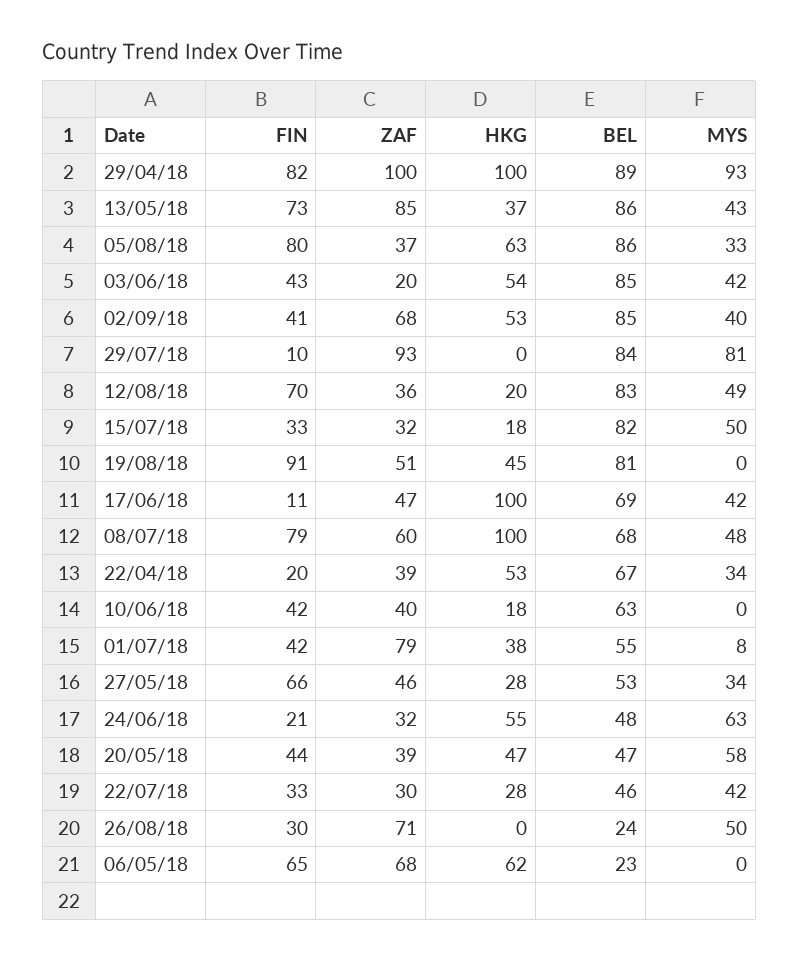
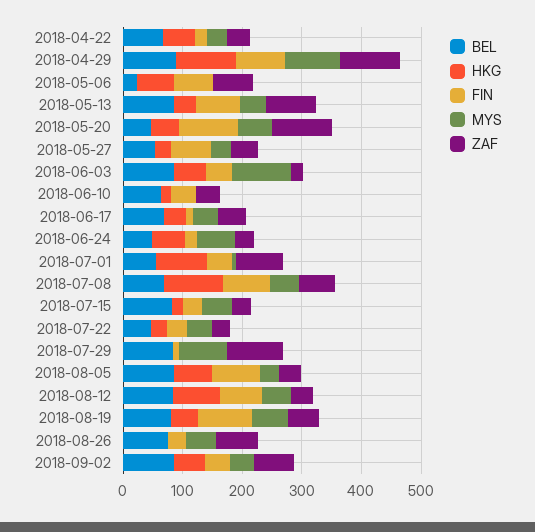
MYS, 03/06/18: 42 -> 100
HKG, 12/08/18: 20 -> 80
MYS, 19/08/18: 0 -> 60
HKG, 17/06/18: 100 -> 40
HKG, 01/07/18: 38 -> 80
FIN, 20/05/18: 44 -> 100
ZAF, 20/05/18: 39 -> 100
BEL, 26/08/18: 24 -> 80

